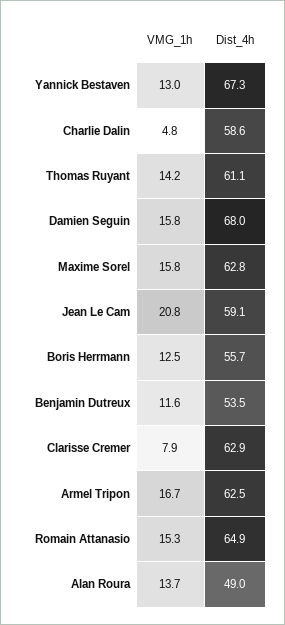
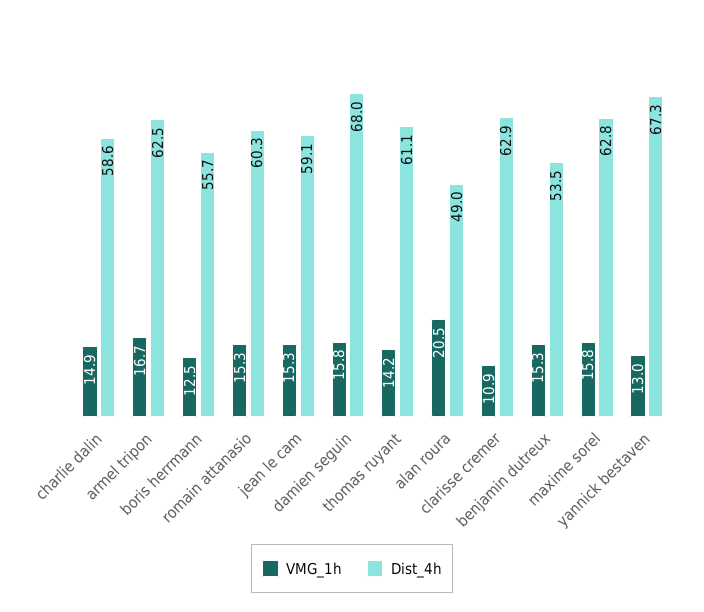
VMG_1h, Charlie Dalin: 4.8 -> 14.9
VMG_1h, Jean Le Cam: 20.8 -> 15.3
VMG_1h, Benjamin Dutreux: 11.6 -> 15.3
VMG_1h, Clarisse Cremer: 7.9 -> 10.9
Dist_4h, Romain Attanasio: 64.9 -> 60.3
VMG_1h, Alan Roura: 13.7 -> 20.5

